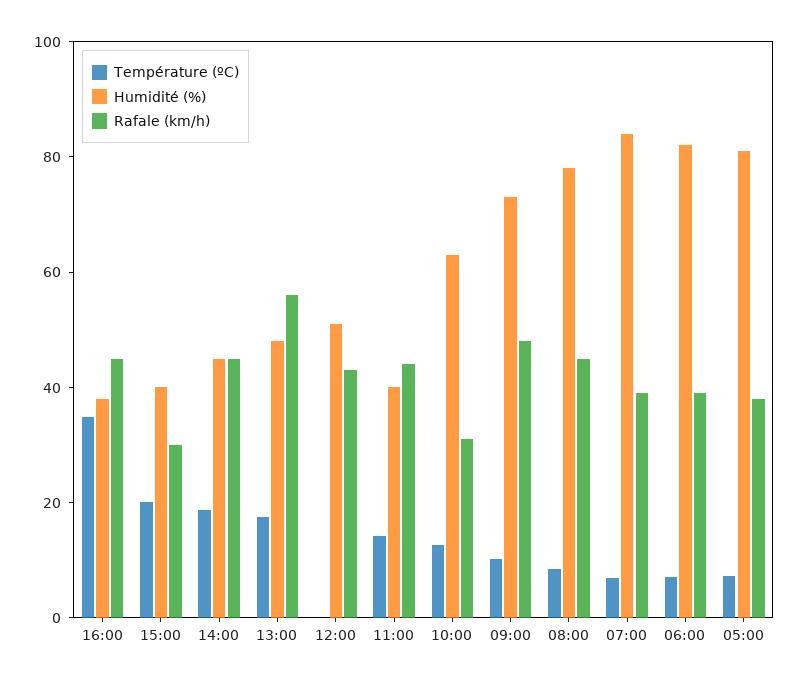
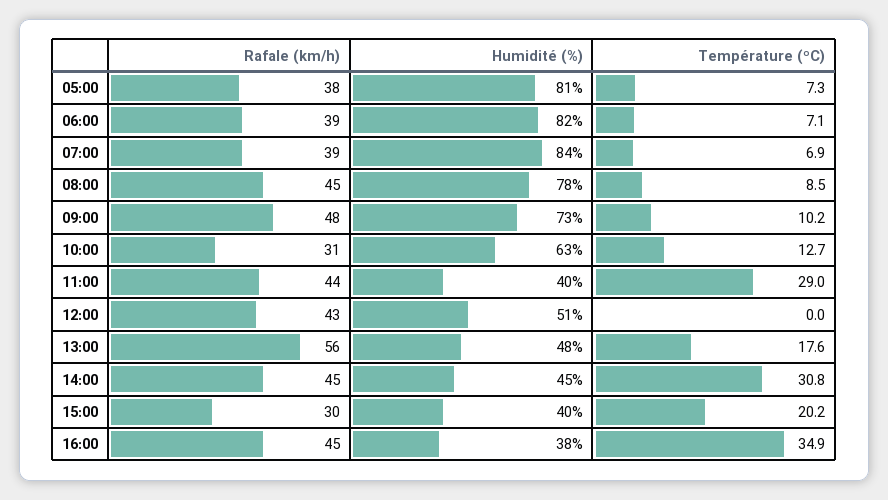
Température (ºC), 14:00: 20 -> 30.8
Température (ºC), 11:00: 15 -> 29

